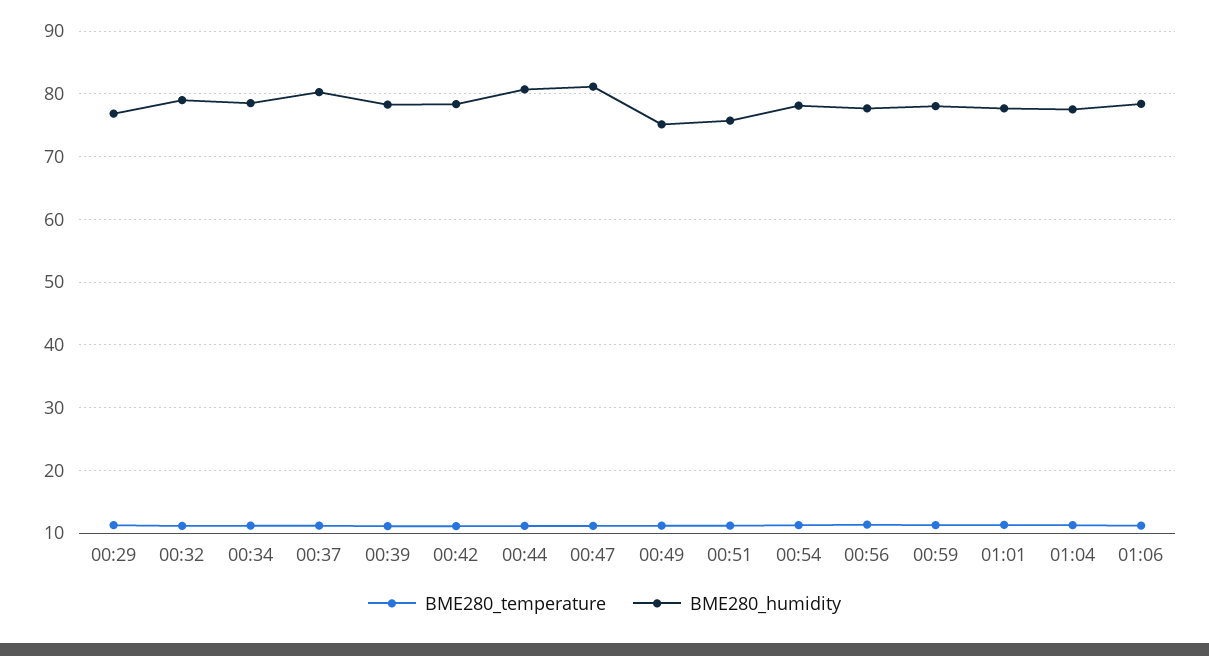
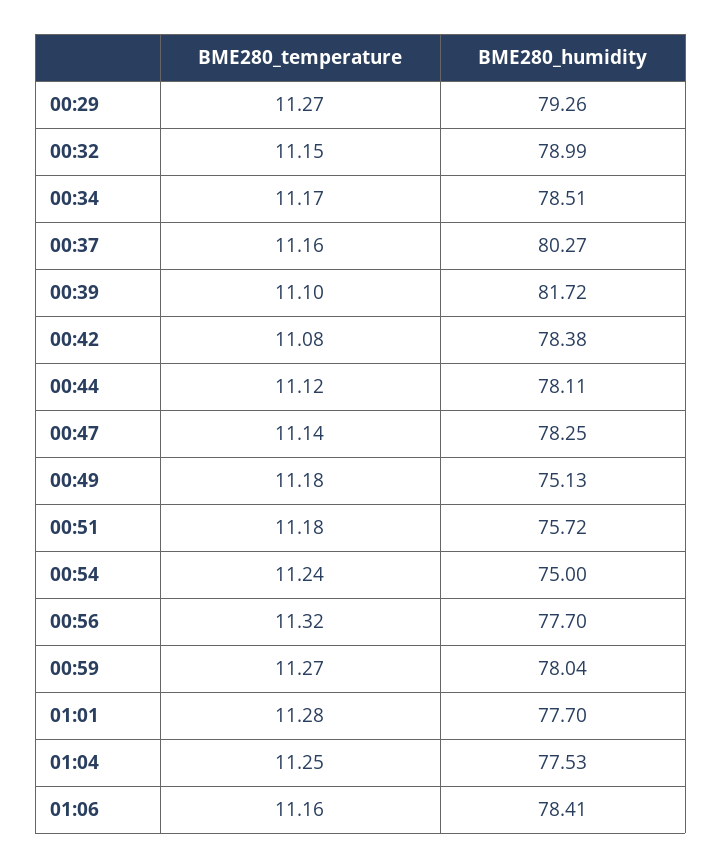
BME280_humidity, 00:29: 77 -> 79.26
BME280_humidity, 00:39: 78 -> 81.72
BME280_humidity, 00:44: 81 -> 78.11
BME280_humidity, 00:47: 81 -> 78.25
BME280_humidity, 00:54: 78 -> 75

